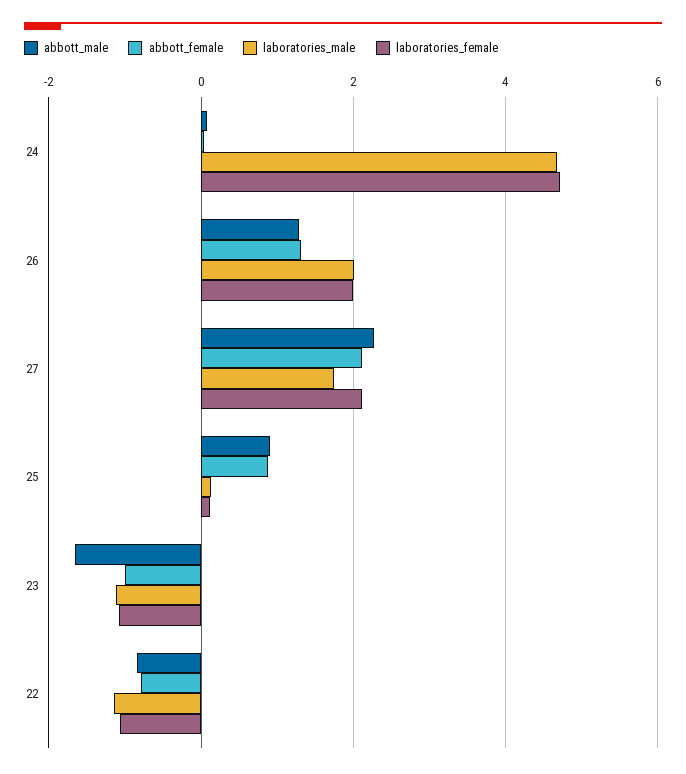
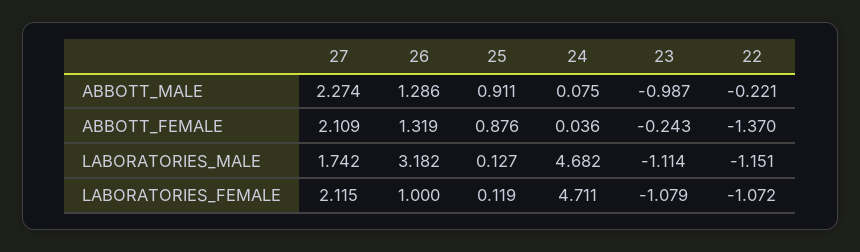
laboratories_male, 26: 2 -> 3.182
laboratories_female, 26: 2 -> 1
abbott_male, 23: -1.6 -> -0.987
abbott_female, 23: -1 -> -0.243
abbott_male, 22: -0.8 -> -0.221
abbott_female, 22: -0.8 -> -1.37

